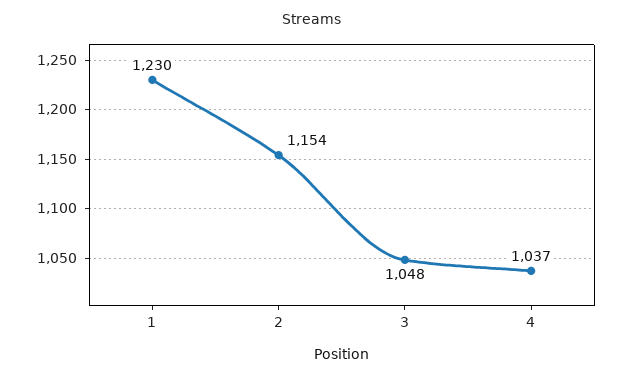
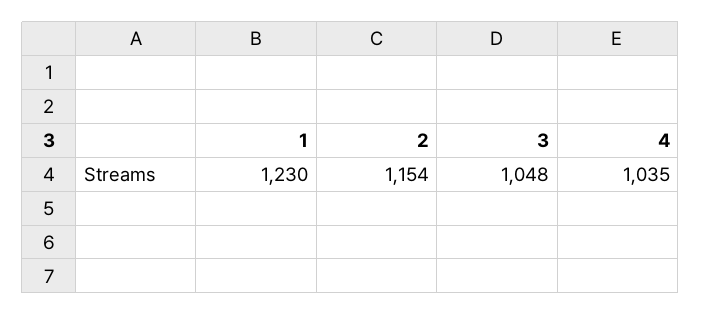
4: 1037 -> 1035

